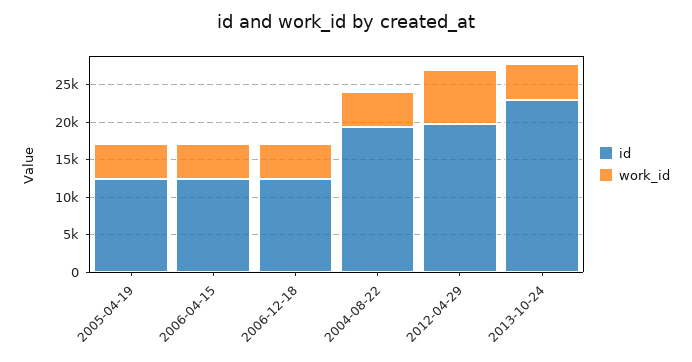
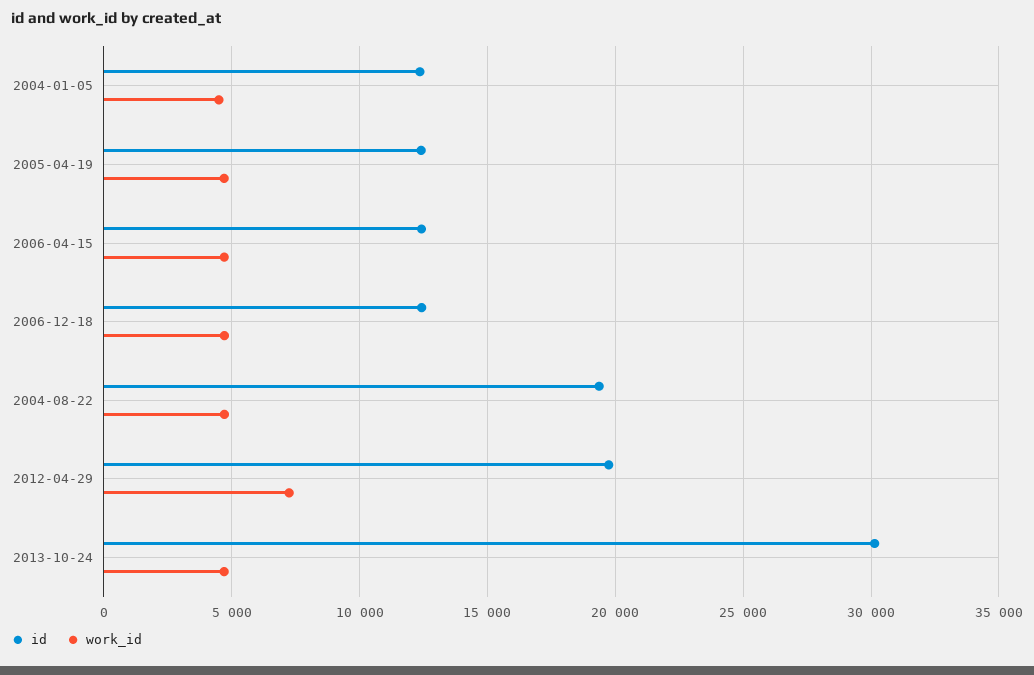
id, 2013-10-24: 22500 -> 30000
id, 2004-01-05: none -> 12500
work_id, 2004-01-05: none -> 4500

